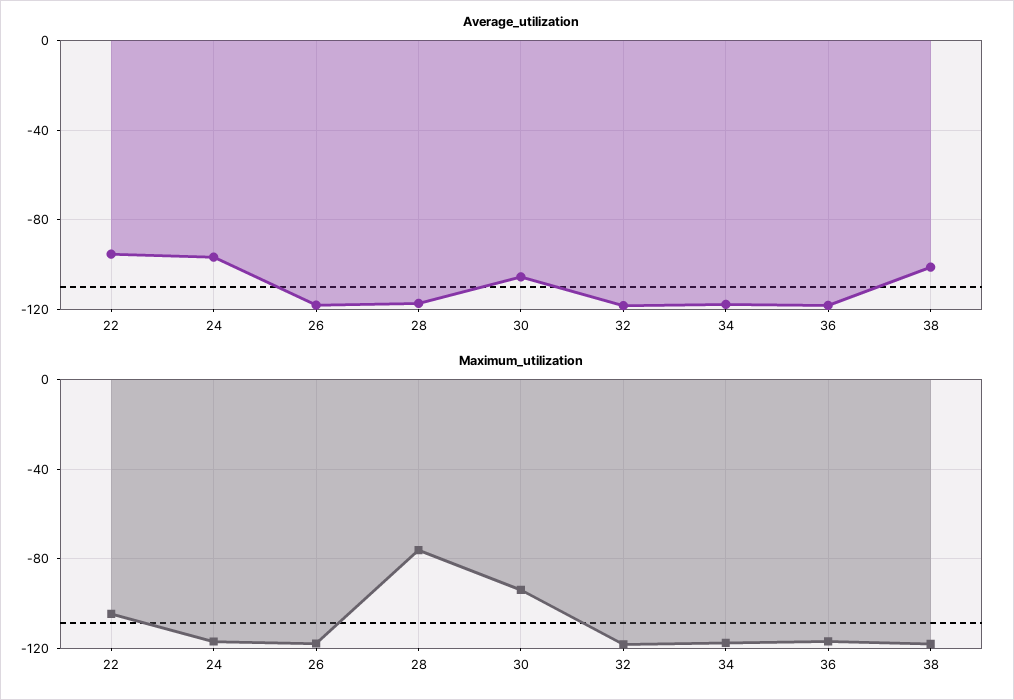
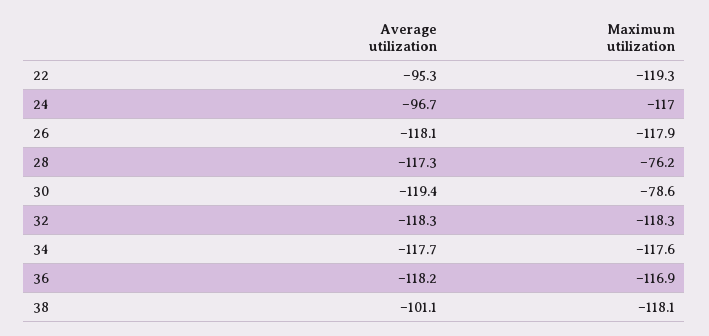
Average_utilization, 30: -105 -> -119.4
Maximum_utilization, 22: -105 -> -119.3
Maximum_utilization, 30: -95 -> -78.6

